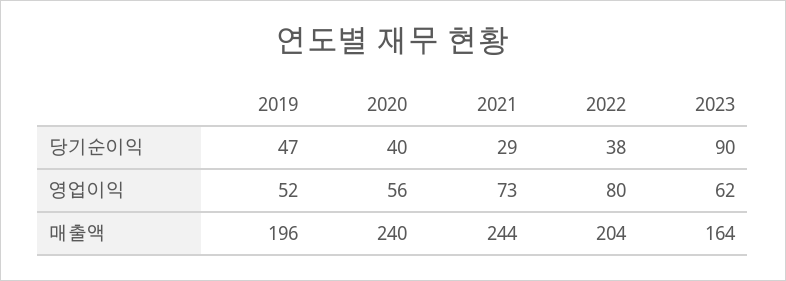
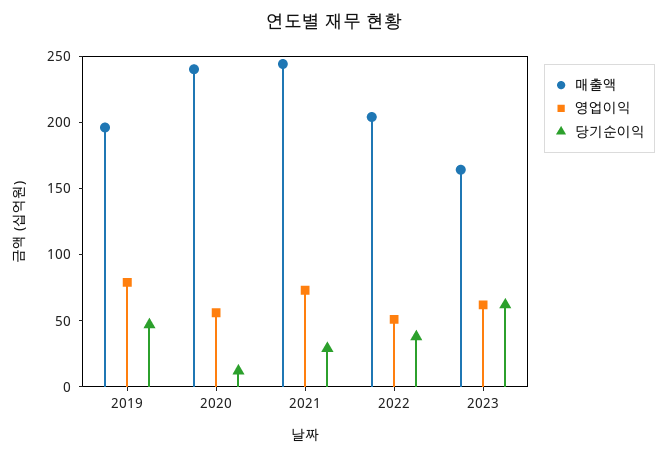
당기순이익, 2020: 40 -> 10
당기순이익, 2023: 90 -> 60
영업이익, 2019: 52 -> 80
영업이익, 2022: 80 -> 50

